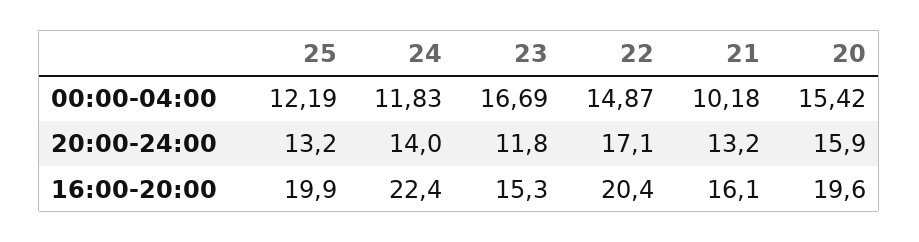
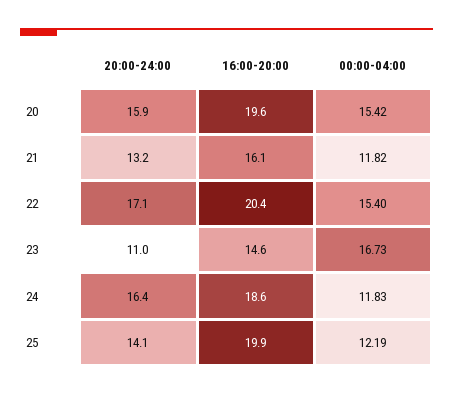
23, 00:00-04:00: 16.69 -> 16.73
22, 00:00-04:00: 14.87 -> 15.4
21, 00:00-04:00: 10.18 -> 11.82
25, 20:00-24:00: 13.2 -> 14.1
24, 20:00-24:00: 14 -> 16.4
23, 20:00-24:00: 11.8 -> 11
24, 16:00-20:00: 22.4 -> 18.6
23, 16:00-20:00: 15.3 -> 14.6

